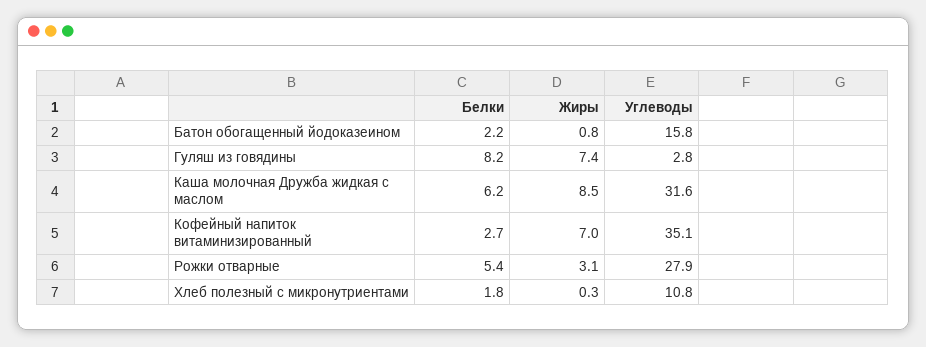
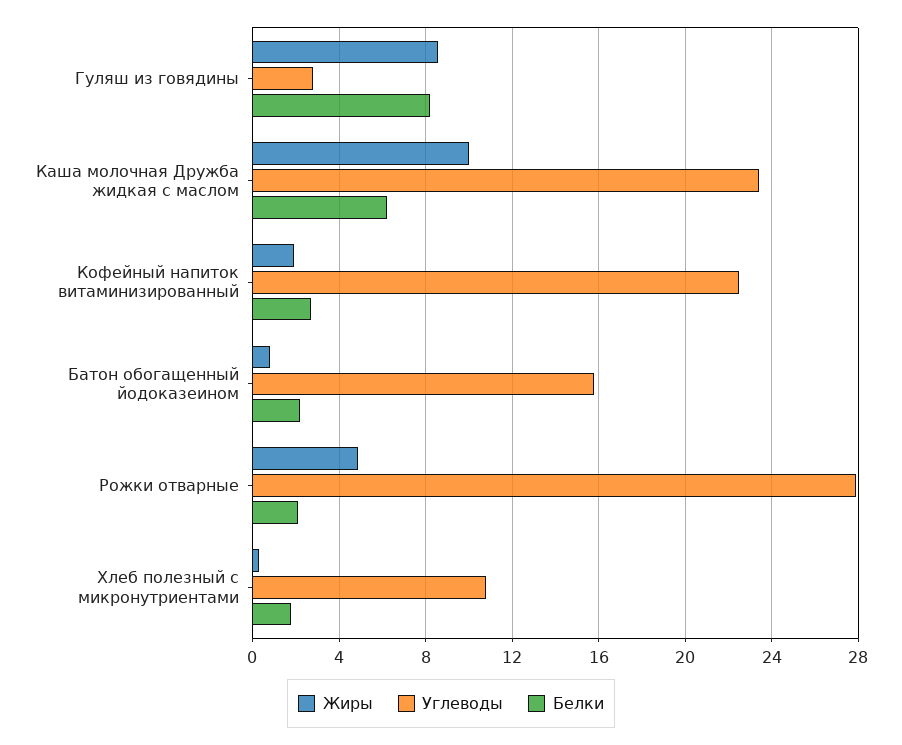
Жиры, Гуляш из говядины: 7.4 -> 8.5
Жиры, Каша молочная Дружба жидкая с маслом: 8.5 -> 10
Углеводы, Каша молочная Дружба жидкая с маслом: 31.6 -> 23.5
Жиры, Кофейный напиток витаминизированный: 7 -> 2
Углеводы, Кофейный напиток витаминизированный: 35.1 -> 22.5
Белки, Рожки отварные: 5.4 -> 2
Жиры, Рожки отварные: 3.1 -> 5

